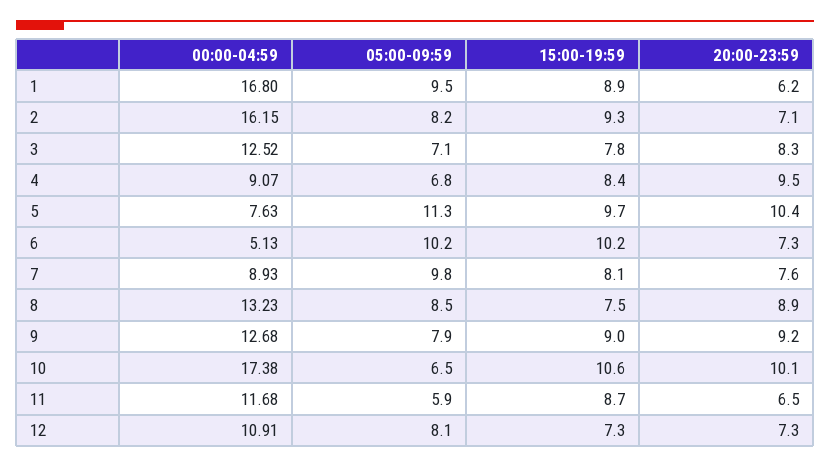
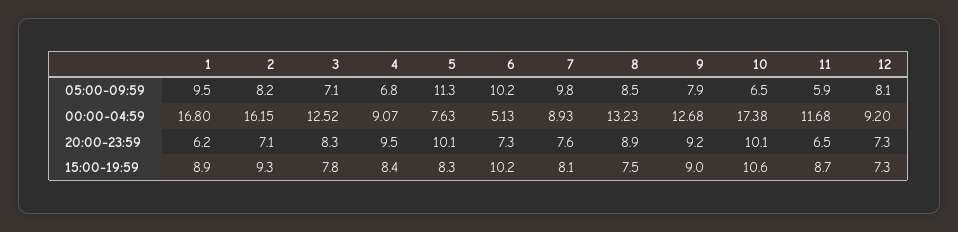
15:00-19:59, 5: 9.7 -> 8.3
20:00-23:59, 5: 10.4 -> 10.1
00:00-04:59, 12: 10.91 -> 9.2

